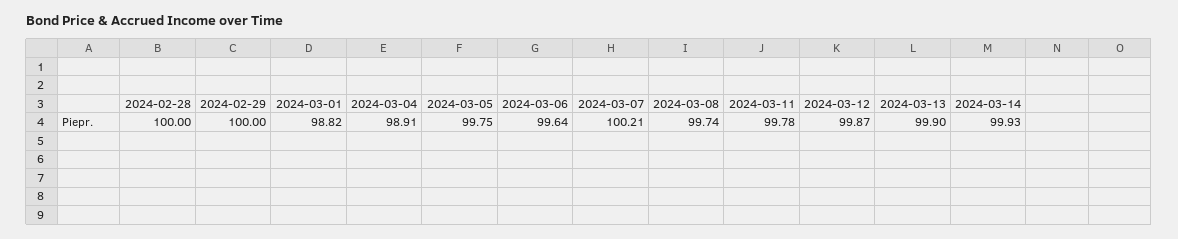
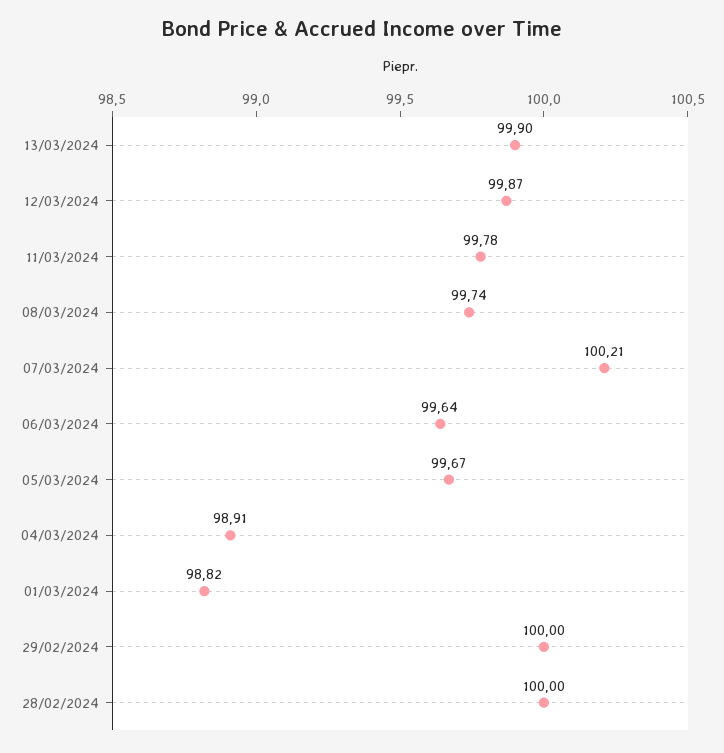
2024-03-05: 99.75 -> 99.67
2024-03-14: 99.93 -> none

